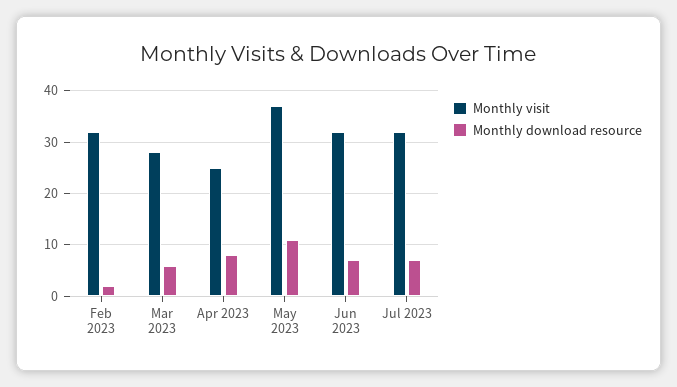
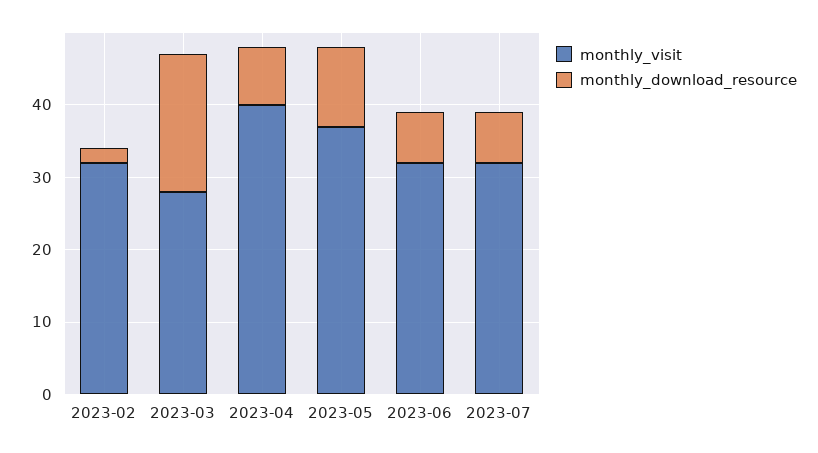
Monthly download resource, Mar 2023: 5 -> 20
Monthly visit, Apr 2023: 25 -> 40

